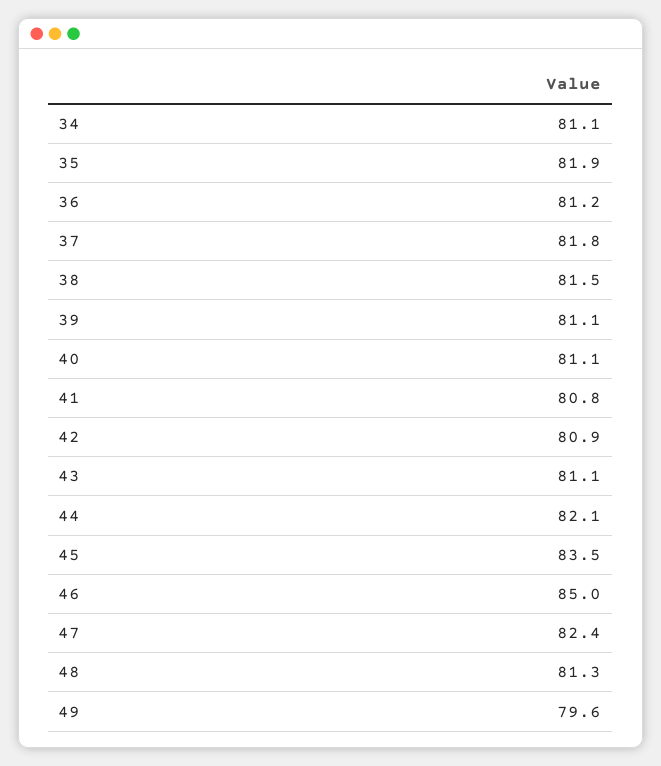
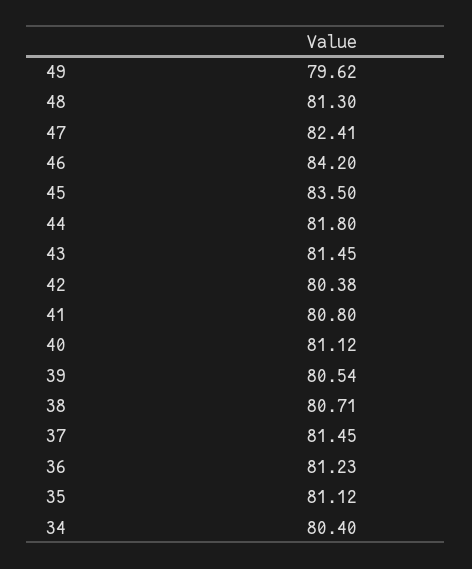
34: 81.1 -> 80.4
35: 81.9 -> 81.12
37: 81.8 -> 81.45
38: 81.5 -> 80.71
39: 81.1 -> 80.54
42: 80.9 -> 80.38
43: 81.1 -> 81.45
44: 82.1 -> 81.8
46: 85 -> 84.2

